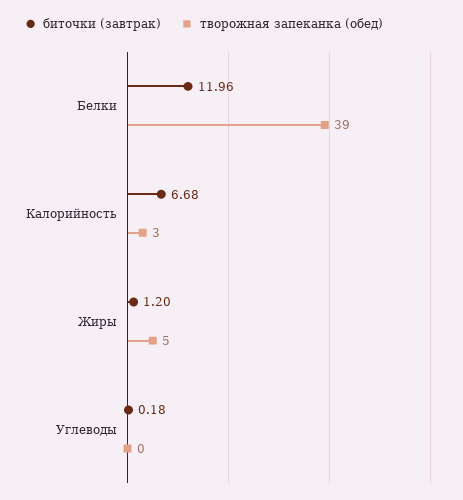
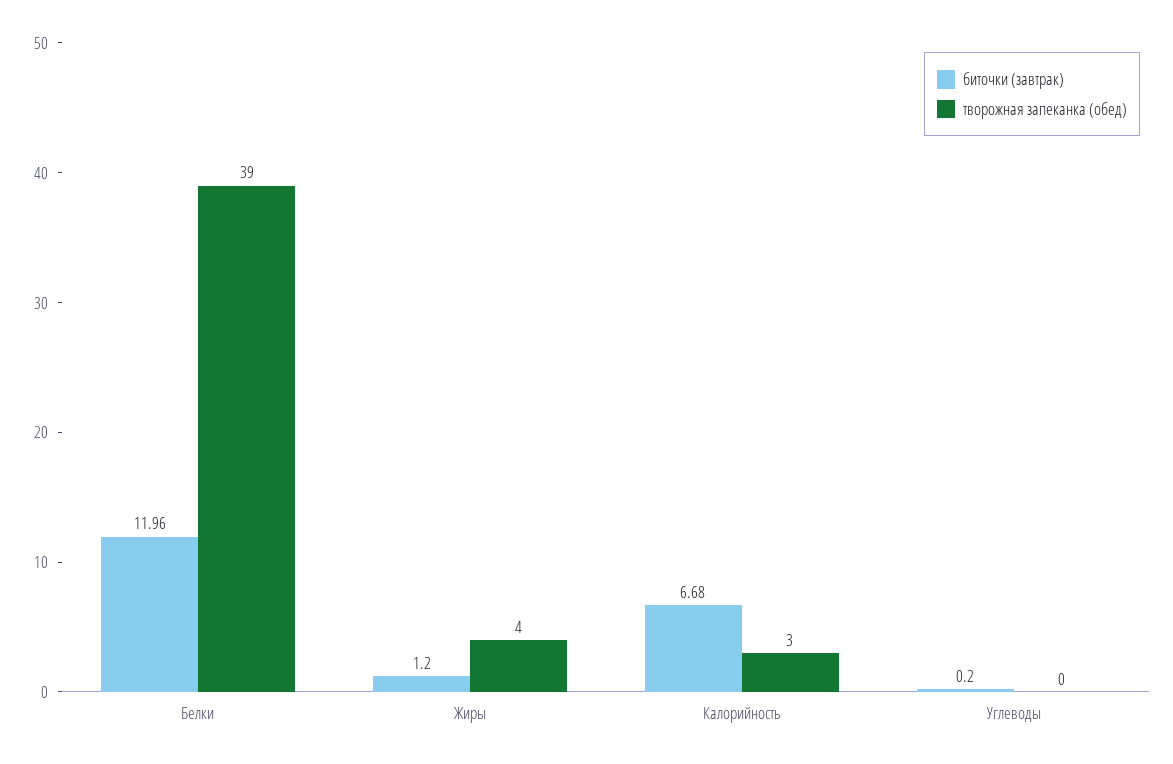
творожная запеканка (обед), Жиры: 5 -> 4
биточки (завтрак), Углеводы: 0.18 -> 0.2

